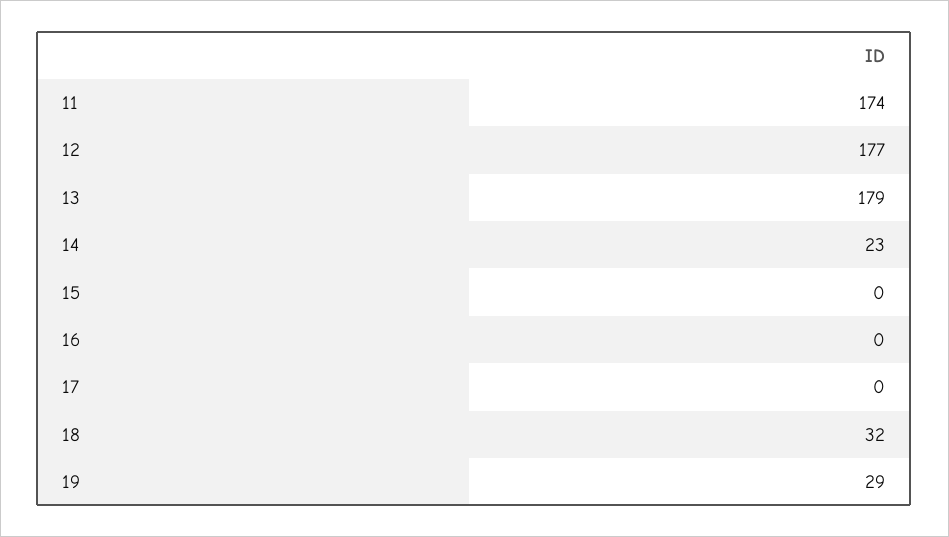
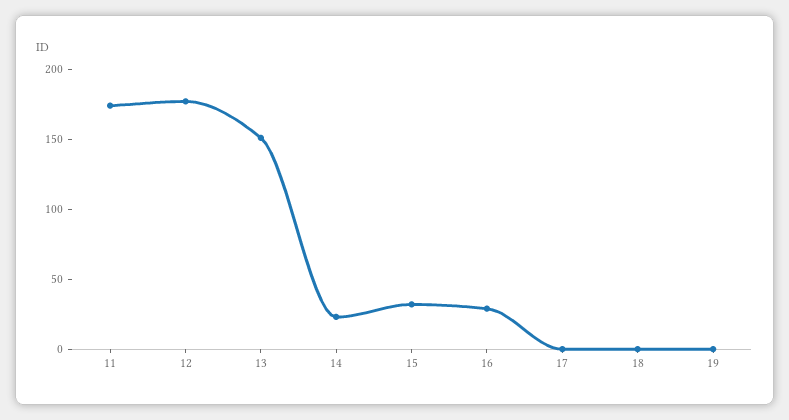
13: 179 -> 150
15: 0 -> 30
16: 0 -> 30
18: 32 -> 0
19: 29 -> 0

